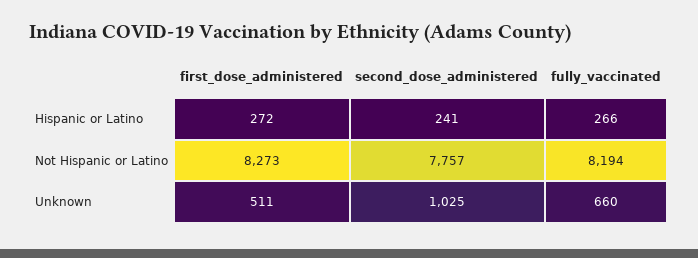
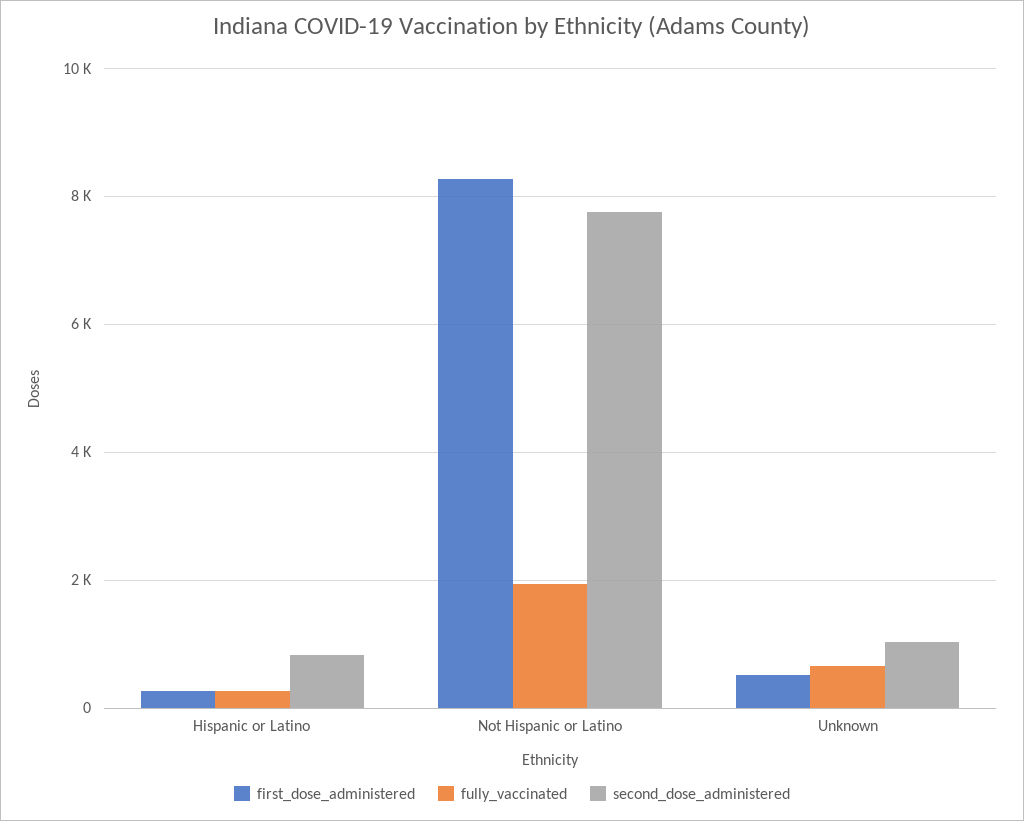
second_dose_administered, Hispanic or Latino: 241 -> 800
fully_vaccinated, Not Hispanic or Latino: 8194 -> 2000

